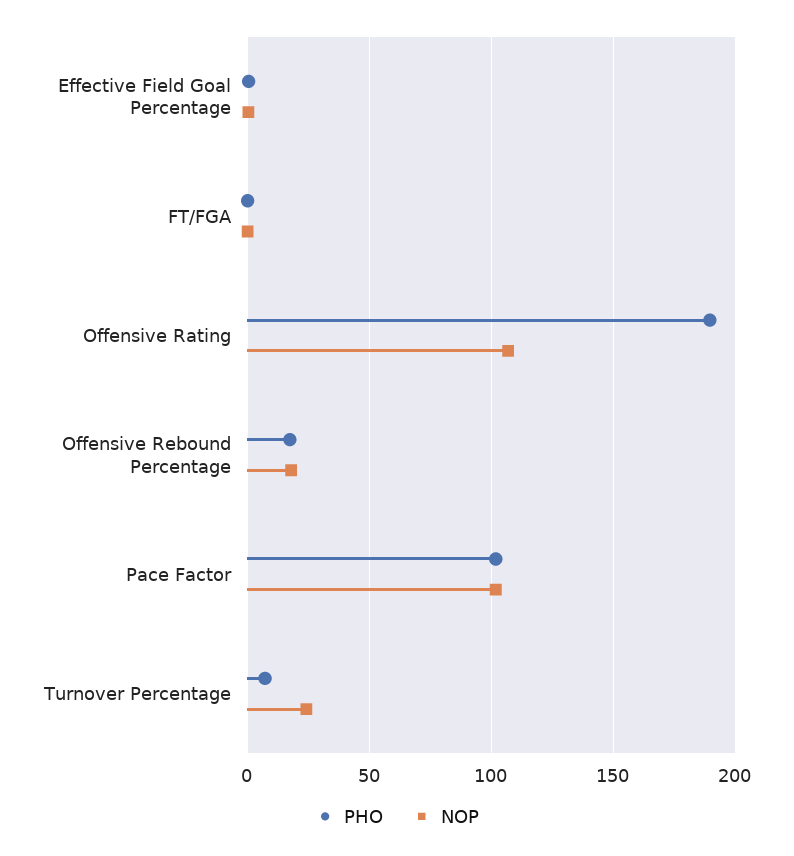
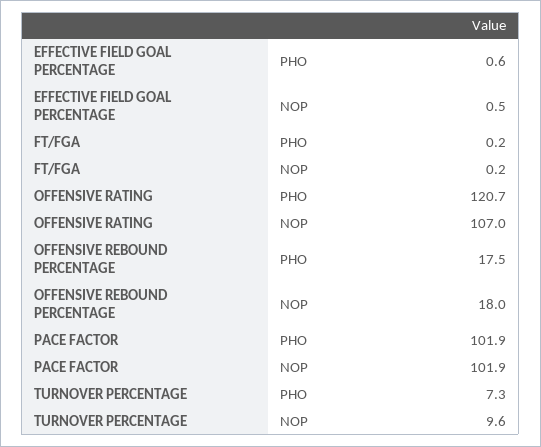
PHO, Offensive Rating: 190 -> 120.7
NOP, Turnover Percentage: 25 -> 9.6

